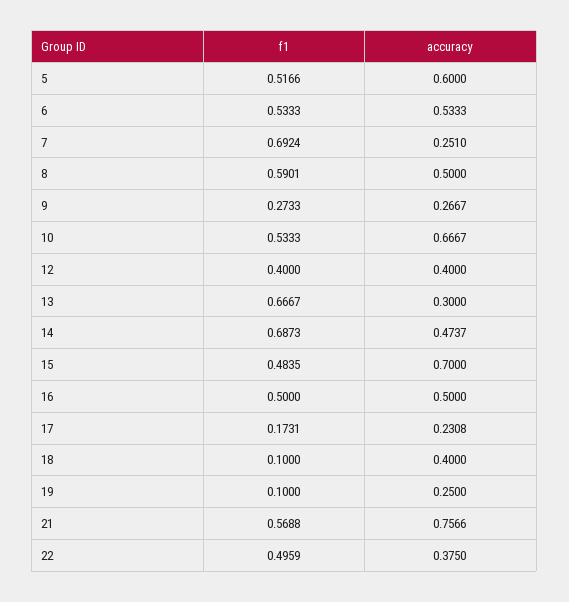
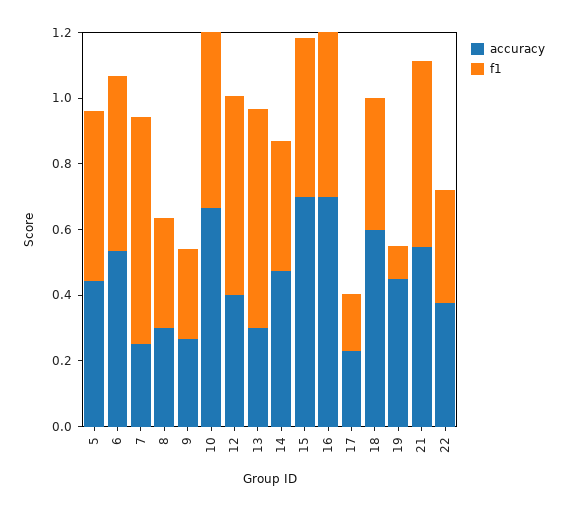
accuracy, 5: 0.6 -> 0.45
f1, 8: 0.5901 -> 0.35
accuracy, 8: 0.5 -> 0.3
f1, 12: 0.4 -> 0.6
f1, 14: 0.6873 -> 0.4
accuracy, 16: 0.5 -> 0.7
f1, 18: 0.1 -> 0.4
accuracy, 18: 0.4 -> 0.6
accuracy, 19: 0.25 -> 0.45
accuracy, 21: 0.7566 -> 0.55
f1, 22: 0.4959 -> 0.35

